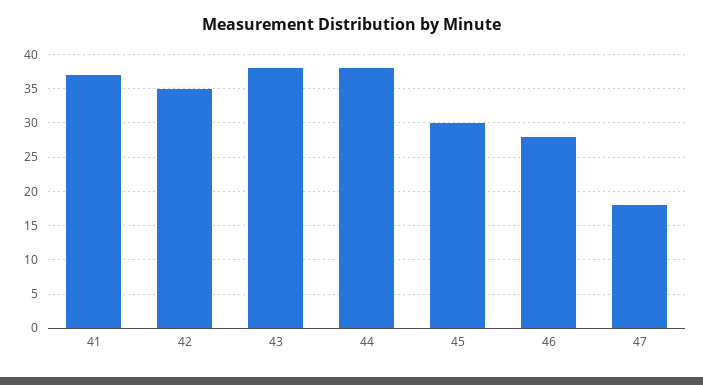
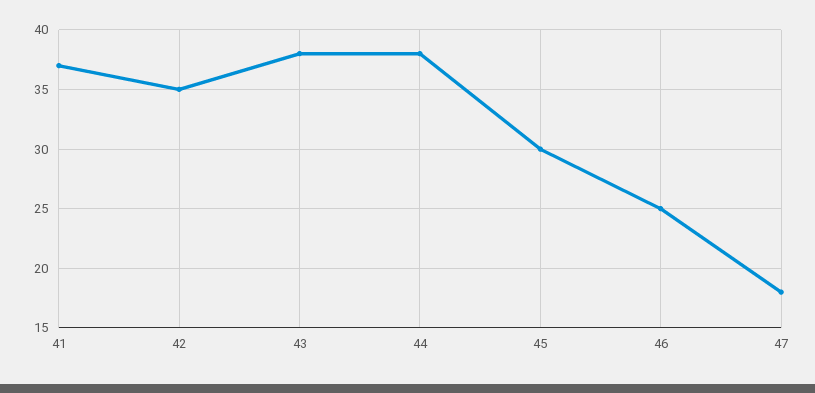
46: 28 -> 25

